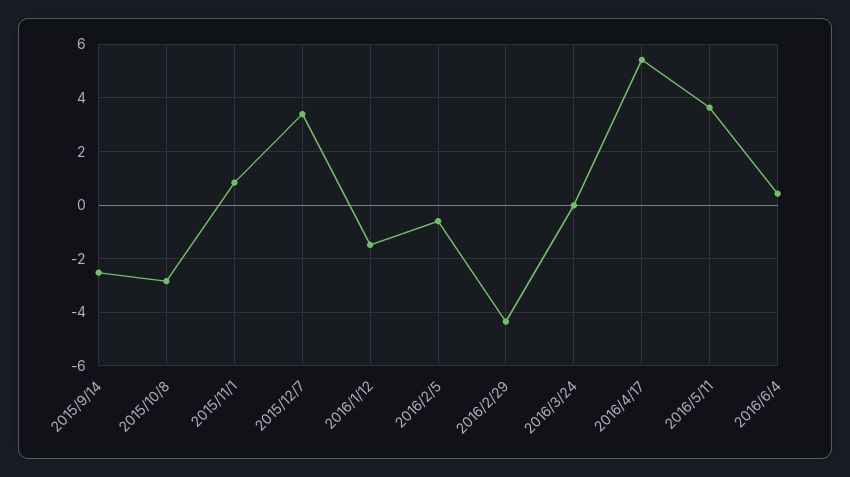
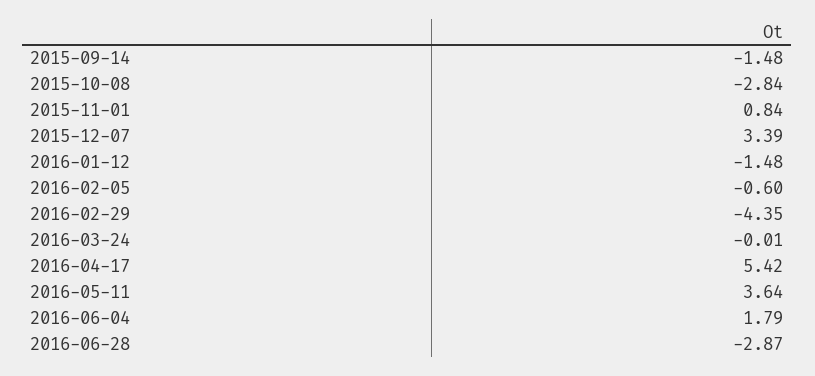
2015/9/14: -2.5 -> -1.48
2016/6/4: 0.5 -> 1.79
2016-06-28: none -> -2.87

